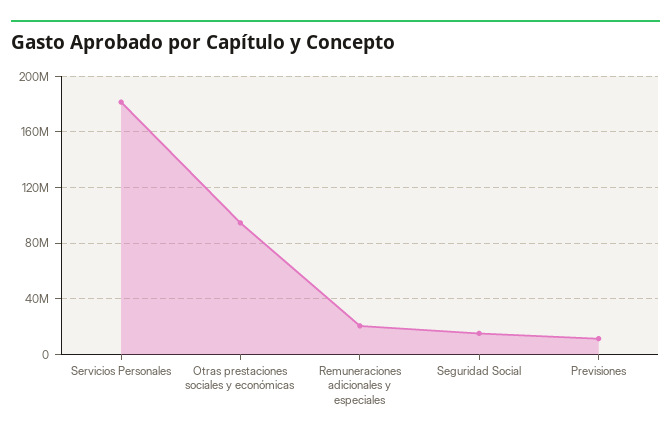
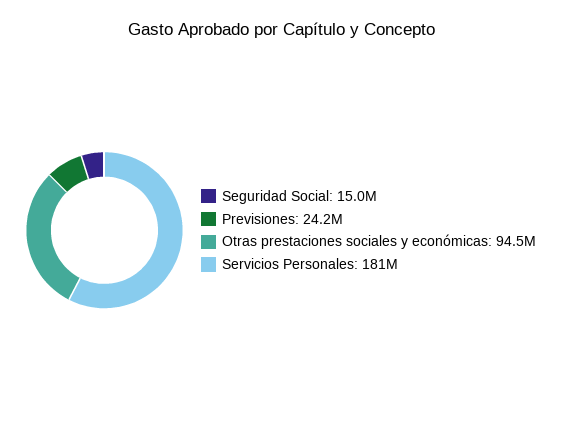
Remuneraciones adicionales y especiales: 20000000 -> none
Previsiones: 10000000 -> 24200000

